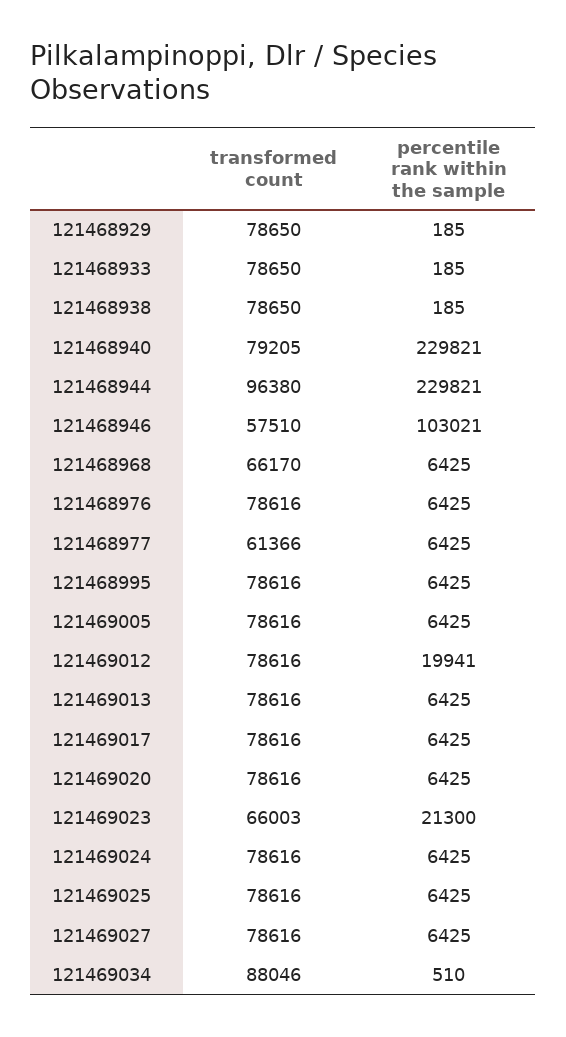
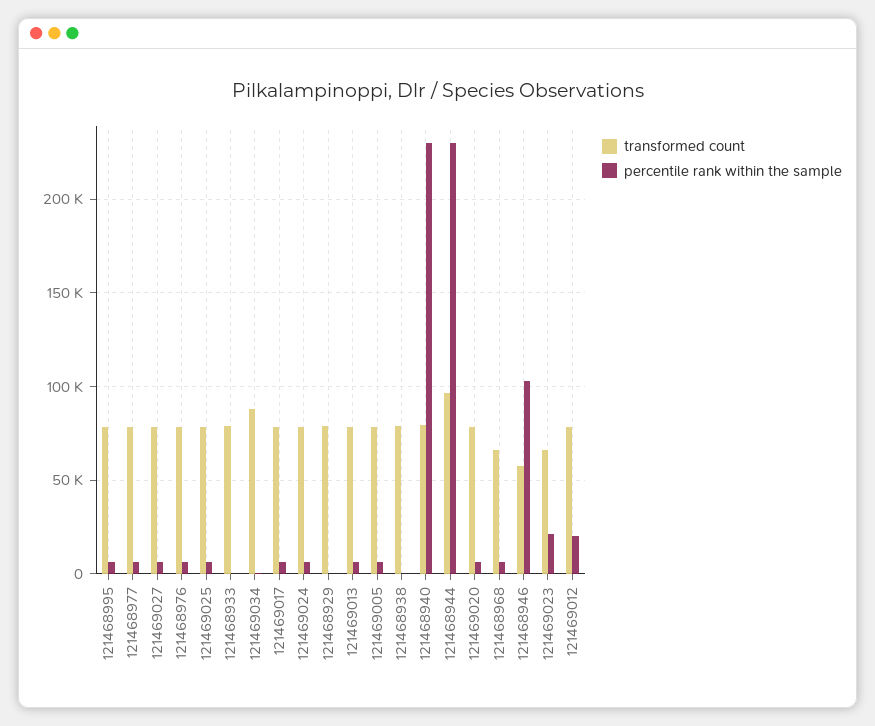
transformed count, 121468977: 61366 -> 80000

